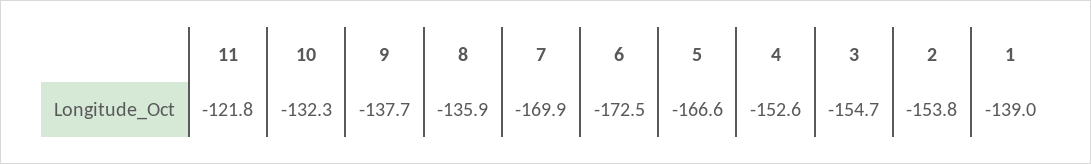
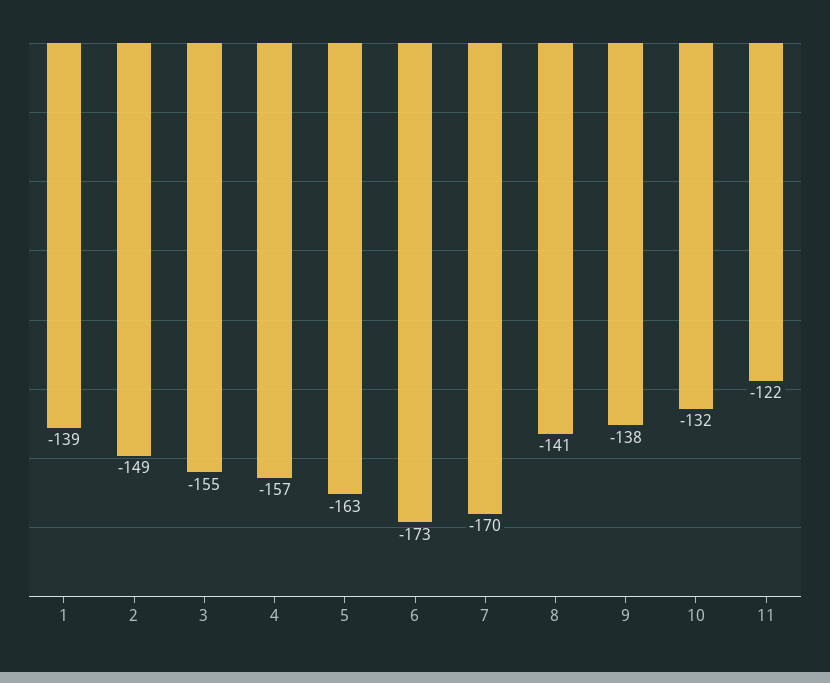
8: -135.9 -> -141
5: -166.6 -> -163
4: -152.6 -> -157
2: -153.8 -> -149

